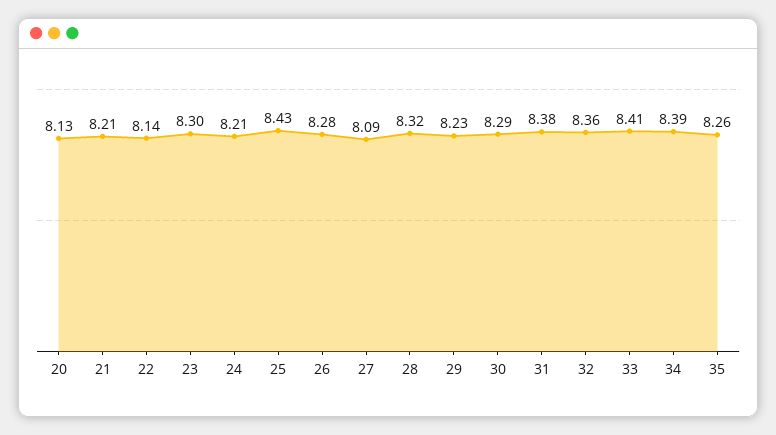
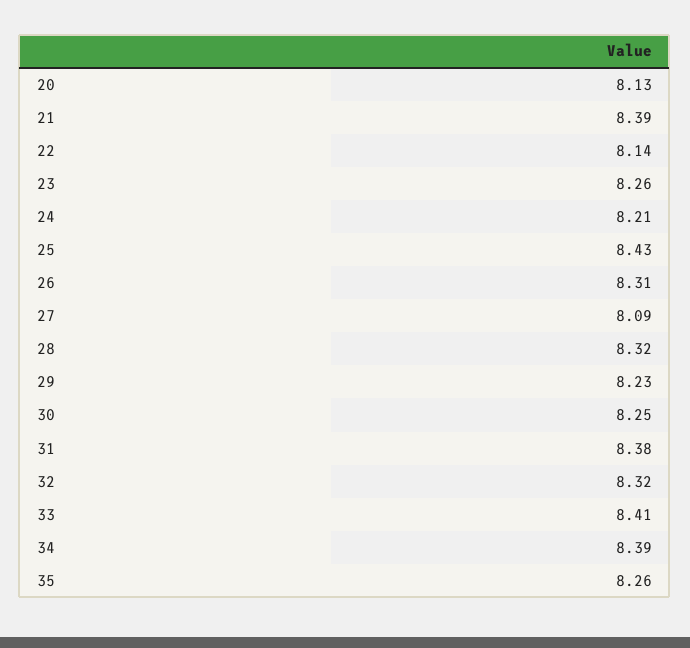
21: 8.21 -> 8.39
23: 8.3 -> 8.26
26: 8.28 -> 8.31
30: 8.29 -> 8.25
32: 8.36 -> 8.32

